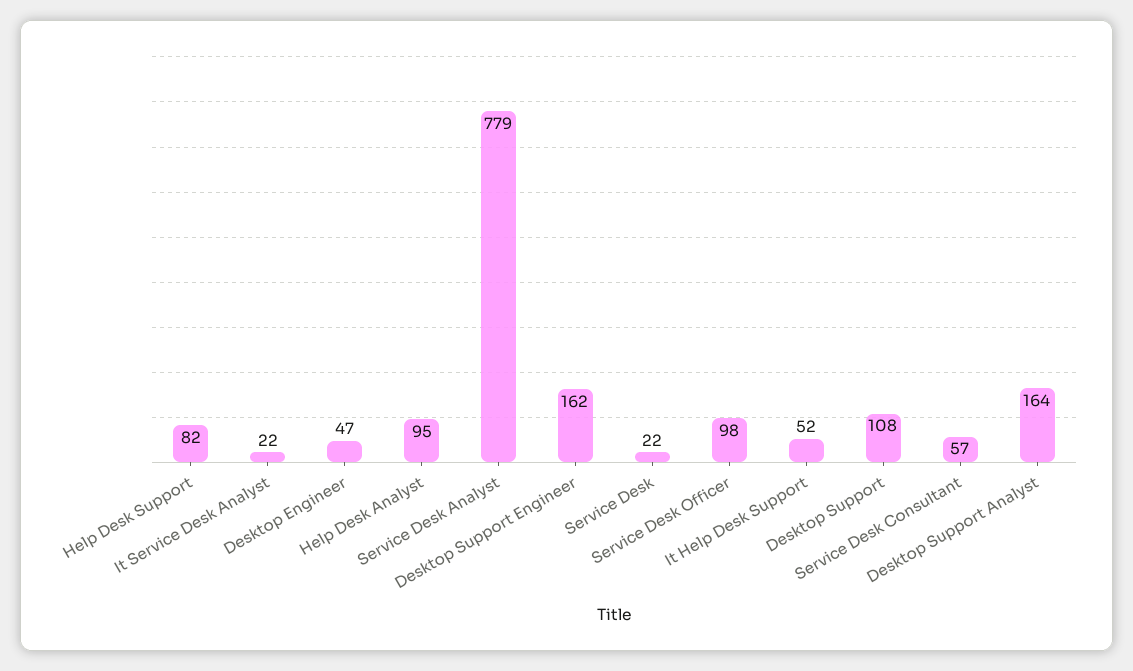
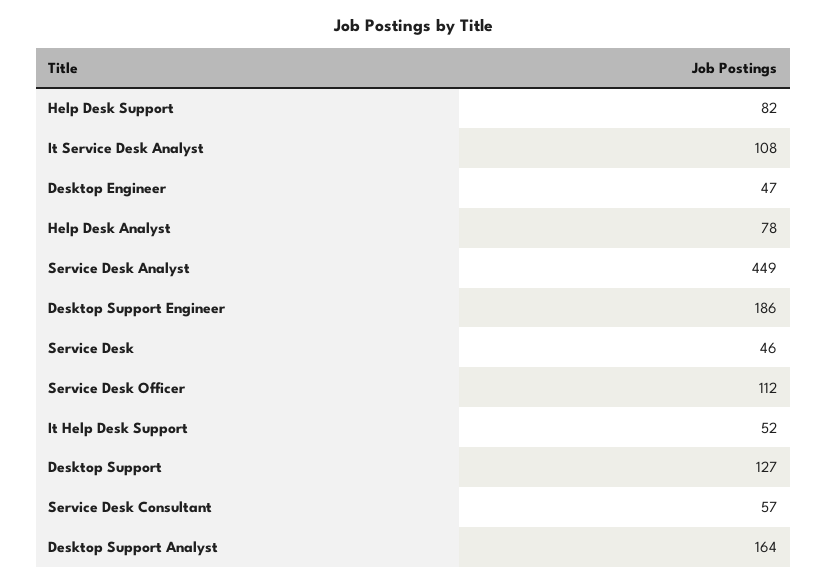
It Service Desk Analyst: 22 -> 108
Help Desk Analyst: 95 -> 78
Service Desk Analyst: 779 -> 449
Desktop Support Engineer: 162 -> 186
Service Desk: 22 -> 46
Service Desk Officer: 98 -> 112
Desktop Support: 108 -> 127

